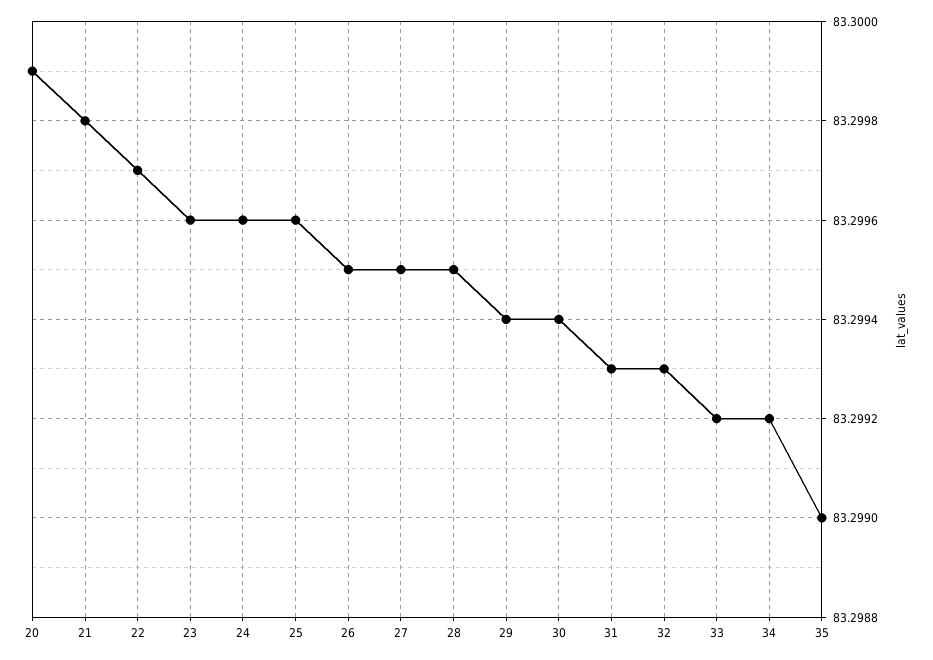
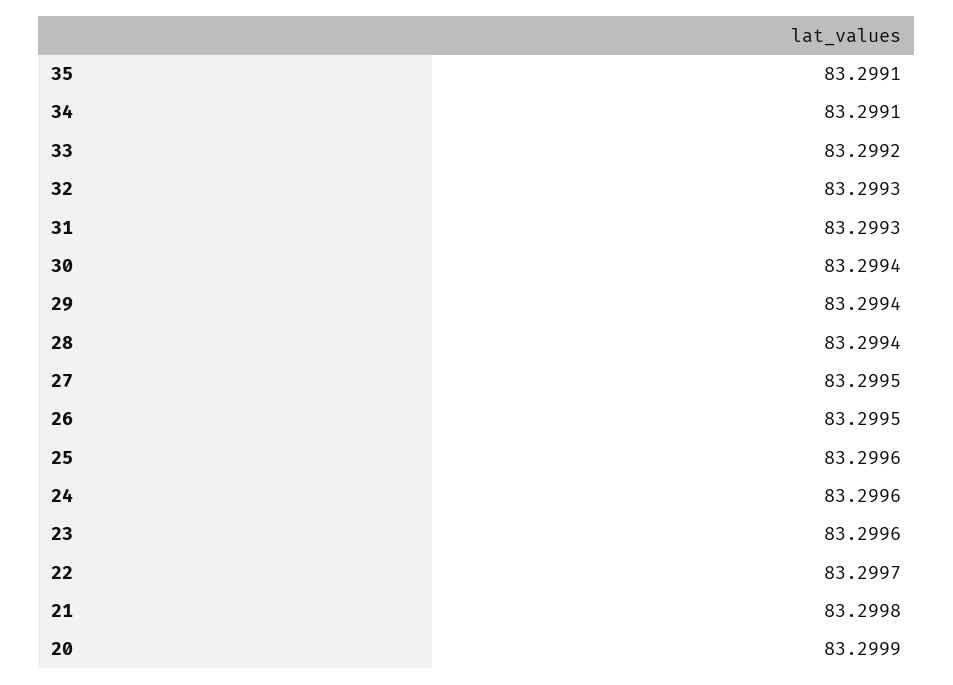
28: 83.2995 -> 83.2994
34: 83.2992 -> 83.2991
35: 83.299 -> 83.2991

